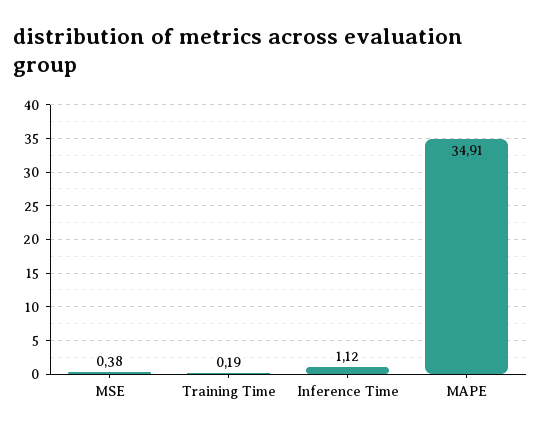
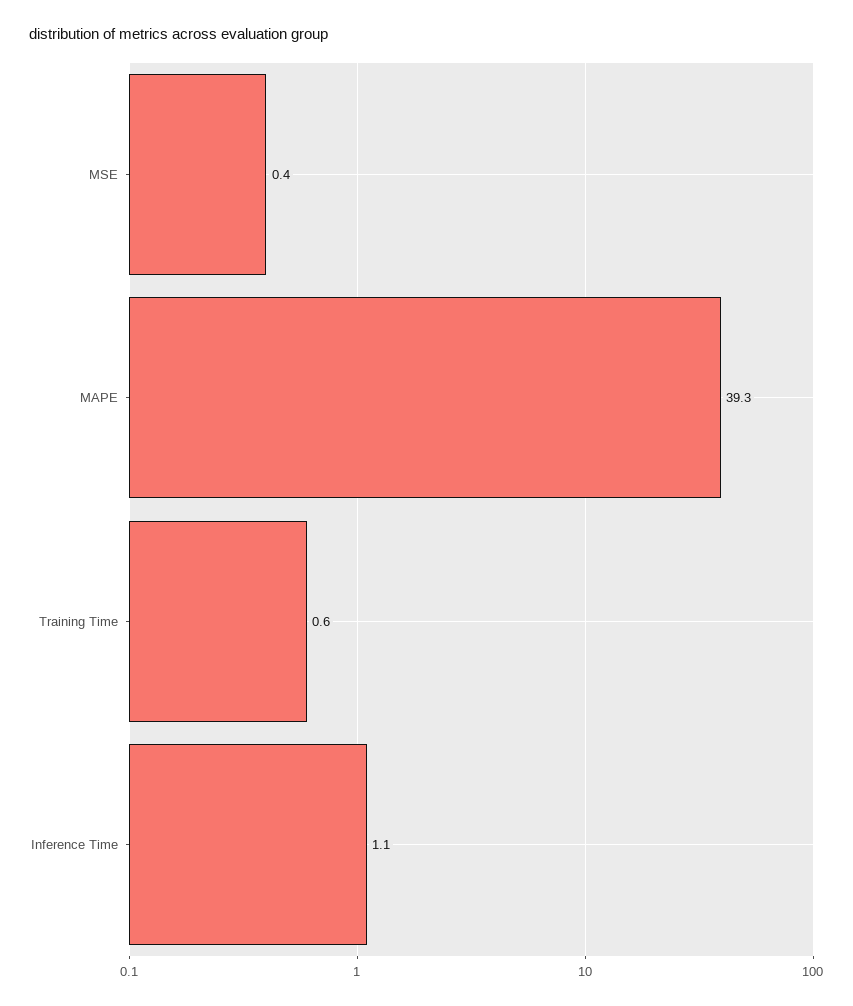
Training Time: 0.19 -> 0.6
MAPE: 34.91 -> 39.3

